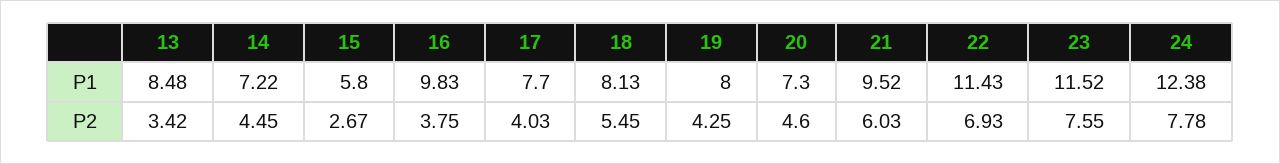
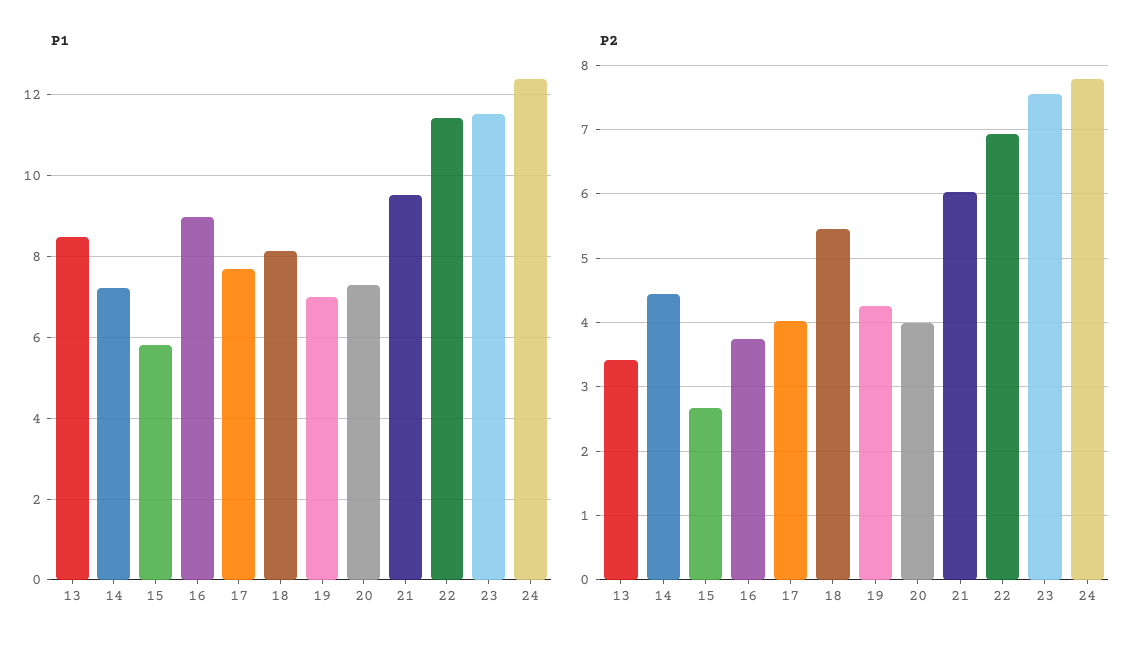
P1, 16: 9.83 -> 9
P1, 19: 8 -> 7
P2, 20: 4.6 -> 4

